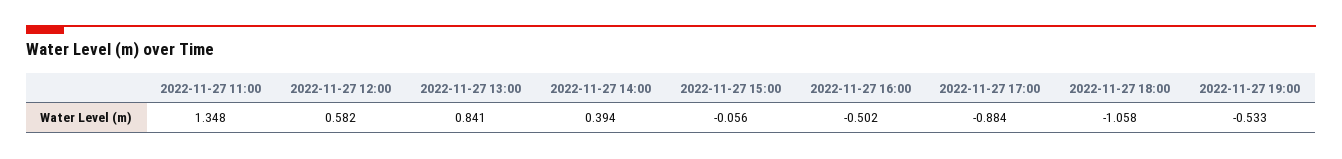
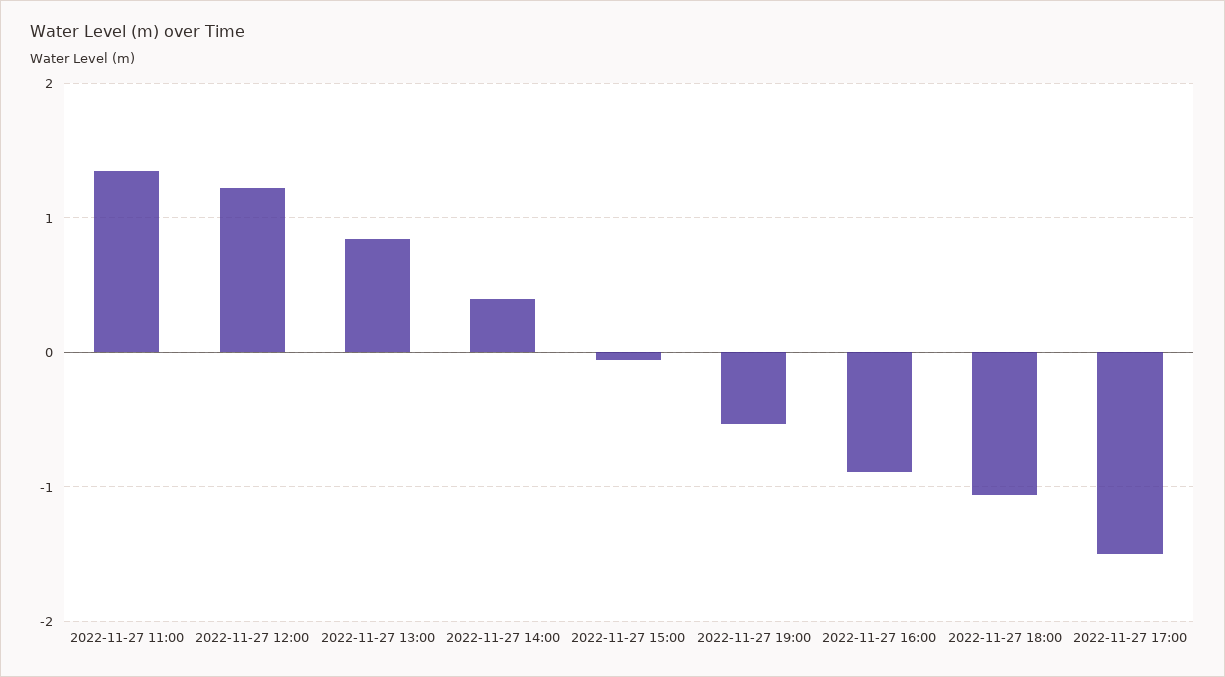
2022-11-27 12:00: 0.582 -> 1.2
2022-11-27 16:00: -0.502 -> -0.9
2022-11-27 17:00: -0.884 -> -1.5

